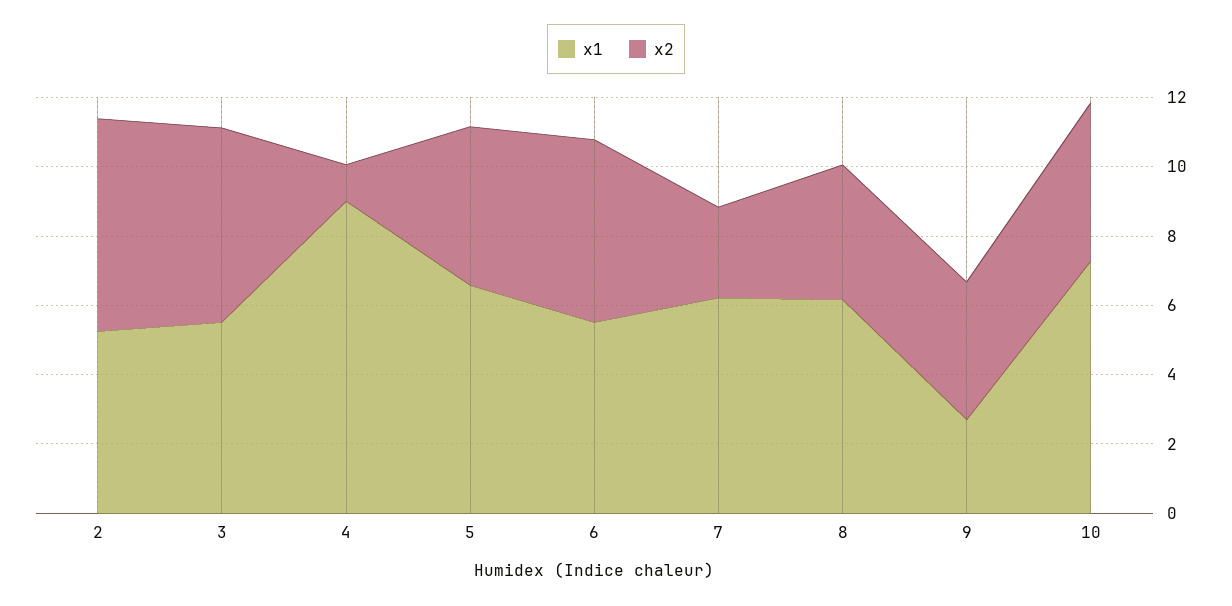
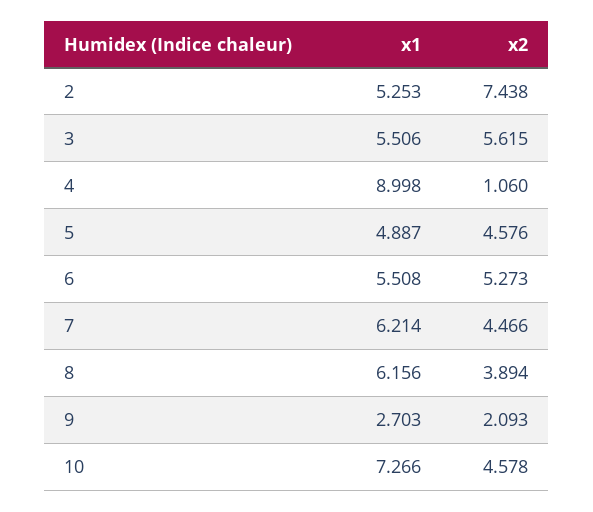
x2, 2: 6 -> 7.438
x1, 5: 6.5 -> 4.887
x2, 7: 2.5 -> 4.466
x2, 9: 4 -> 2.093

